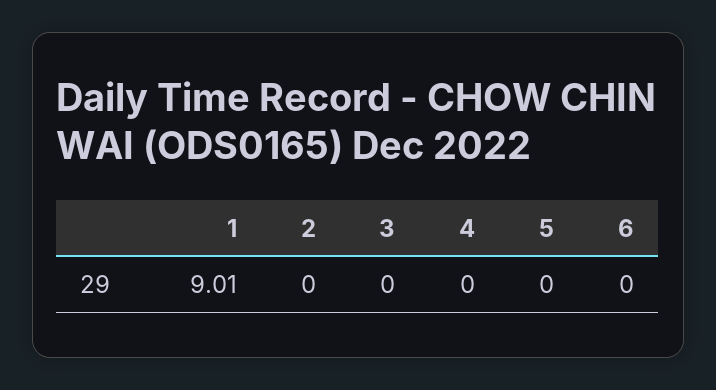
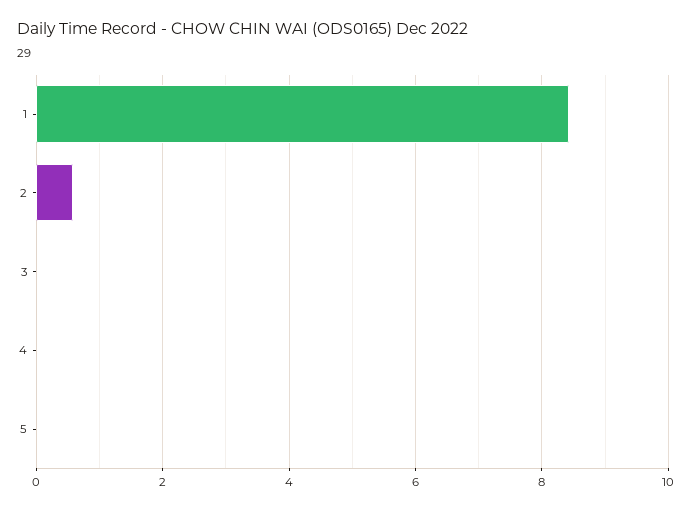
1: 9.01 -> 8.4
2: 0 -> 0.6
6: 0 -> none

